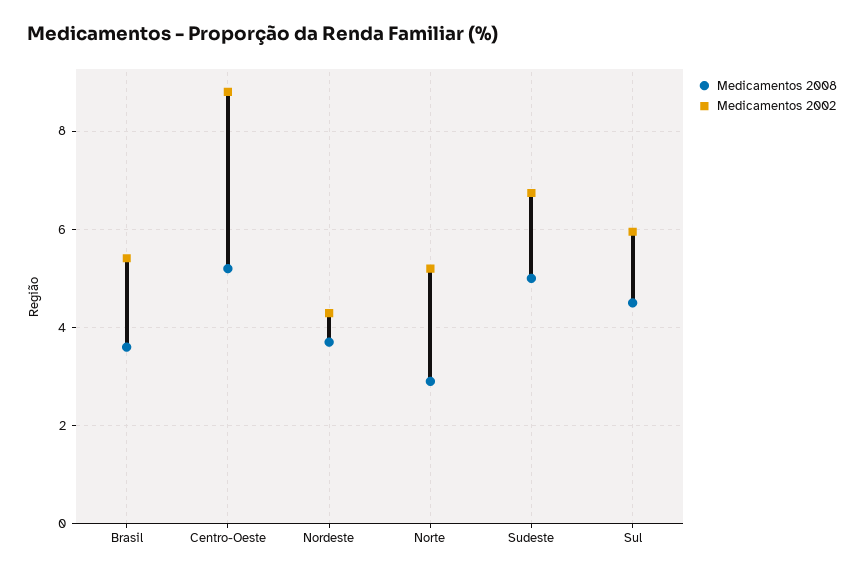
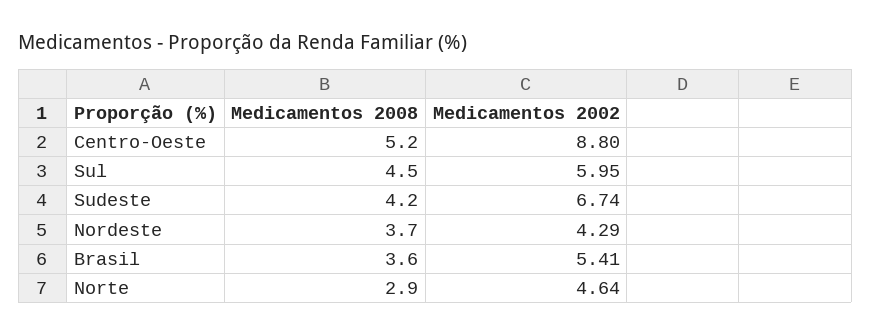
Medicamentos 2002, Norte: 5.2 -> 4.64
Medicamentos 2008, Sudeste: 5 -> 4.2

